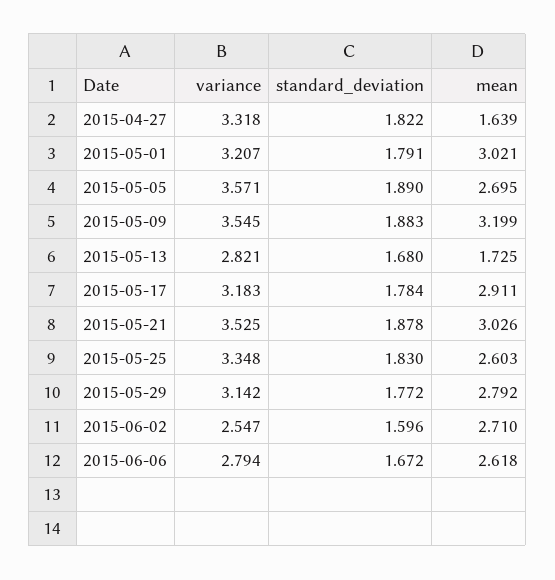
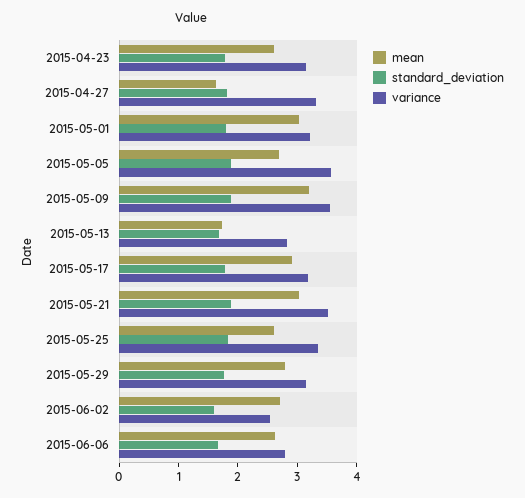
mean, 2015-04-23: none -> 2.6
standard_deviation, 2015-04-23: none -> 1.8
variance, 2015-04-23: none -> 3.2

